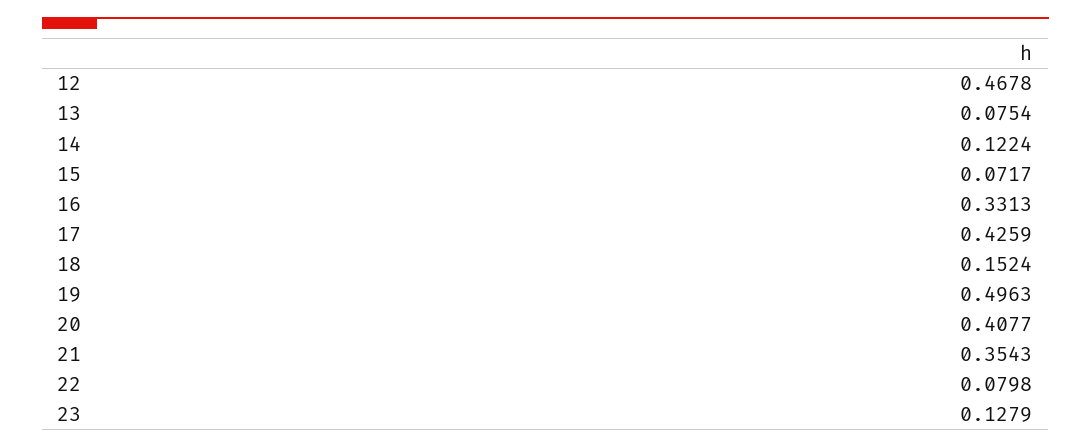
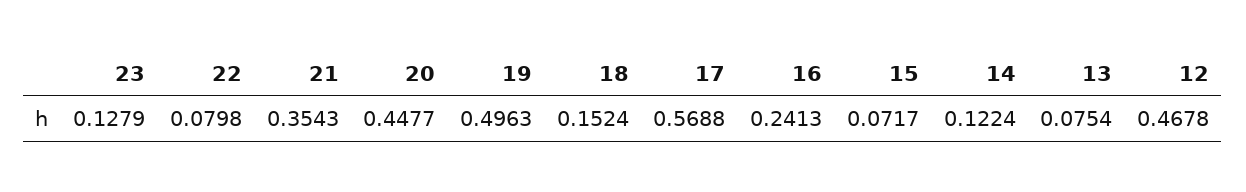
16: 0.3313 -> 0.2413
17: 0.4259 -> 0.5688
20: 0.4077 -> 0.4477

